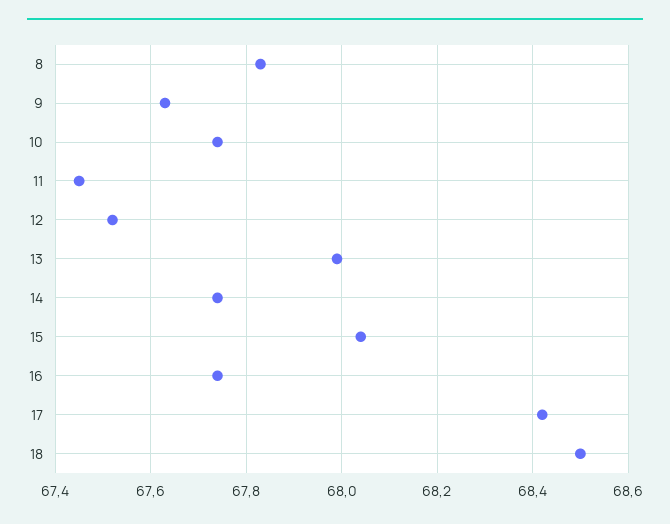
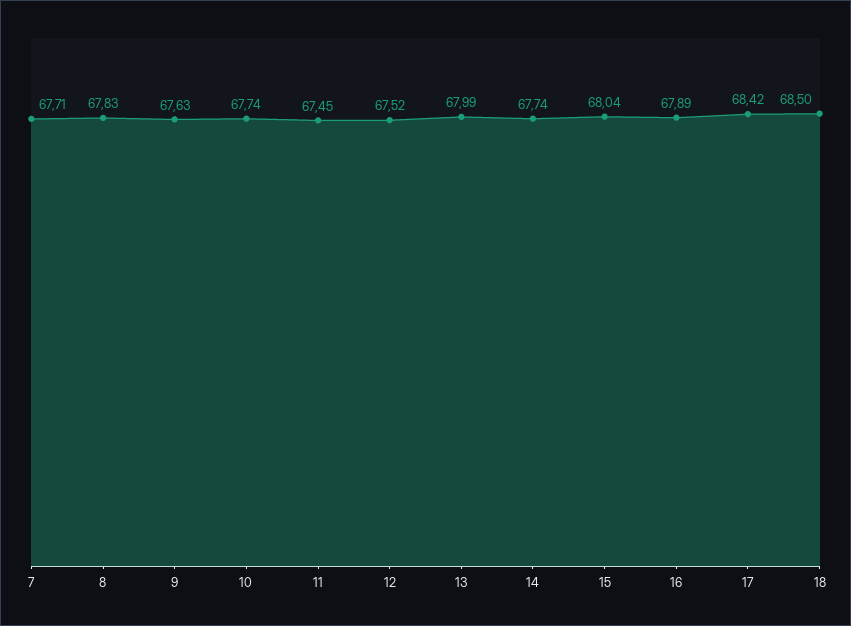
16: 67.75 -> 67.89
7: none -> 67.71

